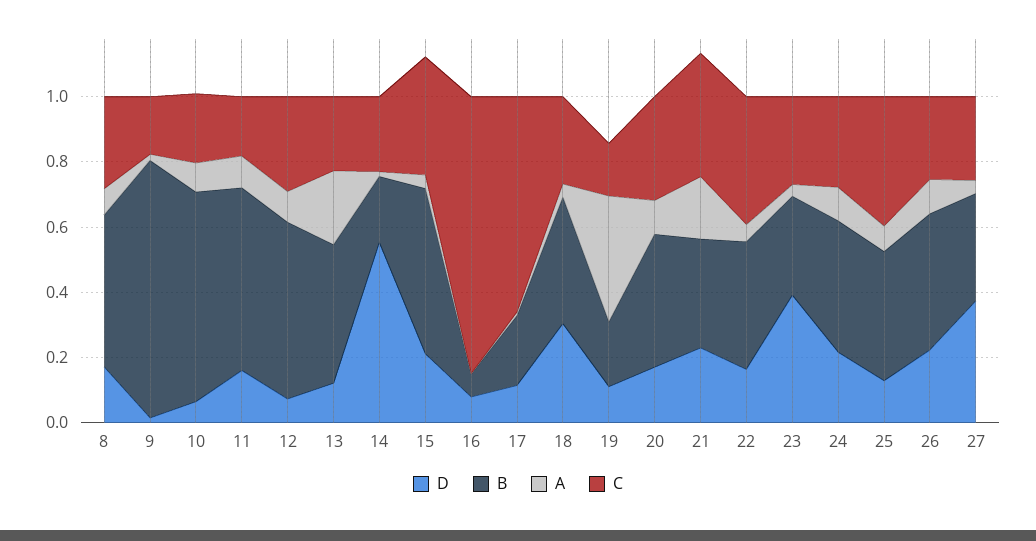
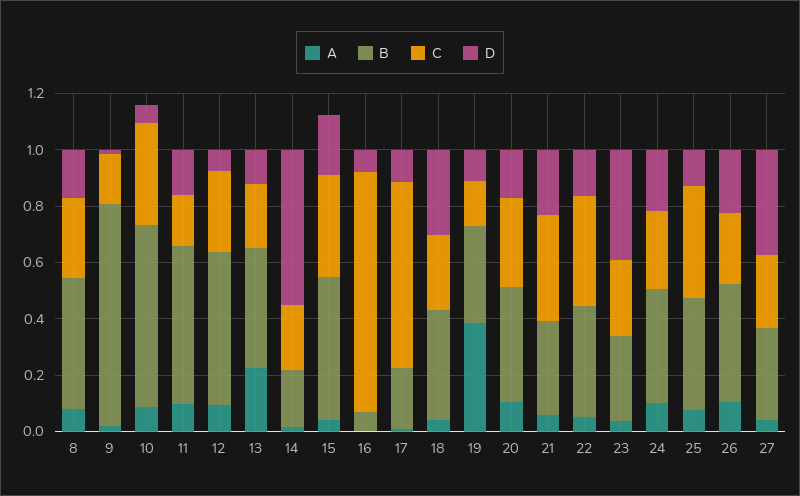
C, 10: 0.2 -> 0.35
B, 19: 0.2 -> 0.35
A, 21: 0.2 -> 0.05

